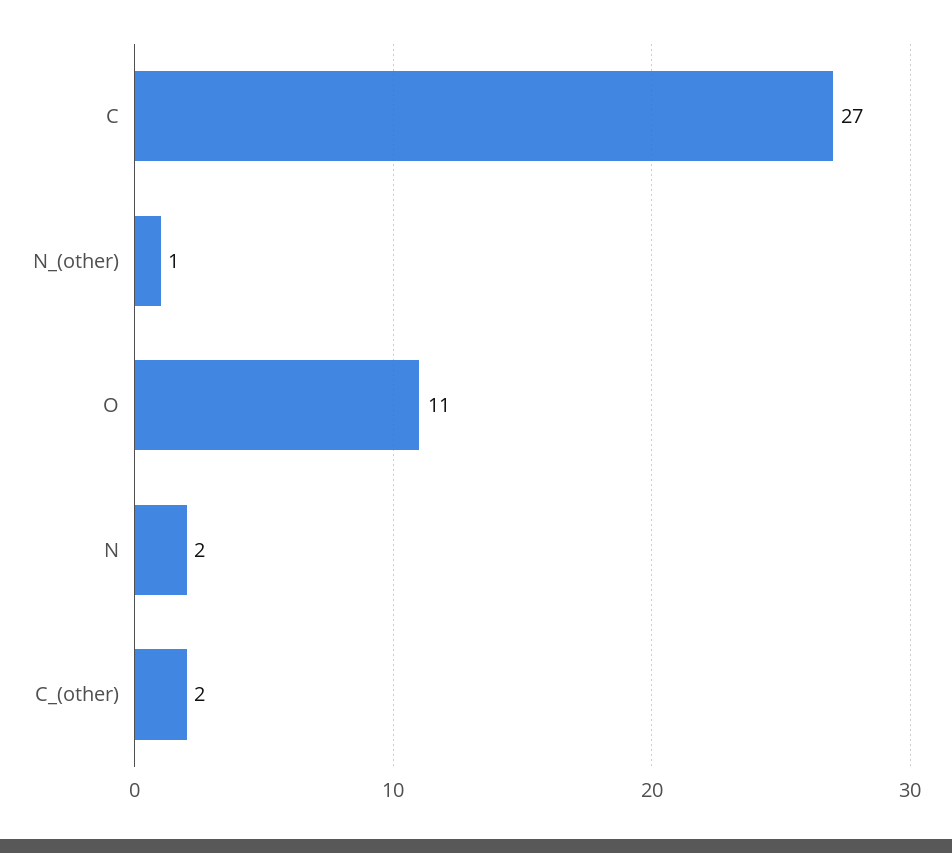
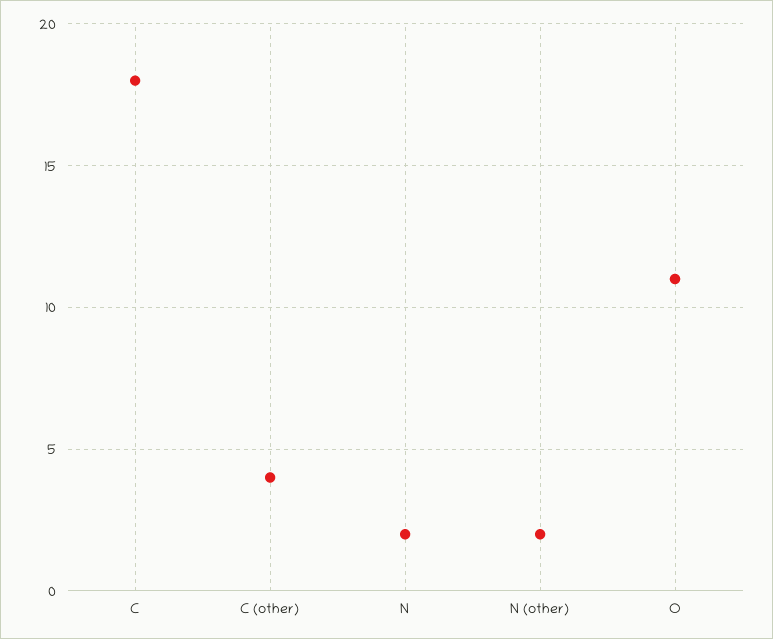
C: 27 -> 18
N_(other): 1 -> 2
C_(other): 2 -> 4

